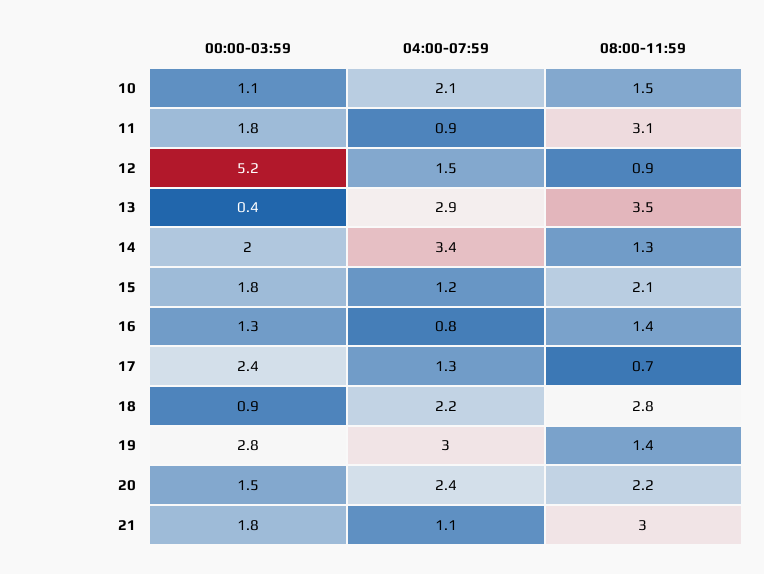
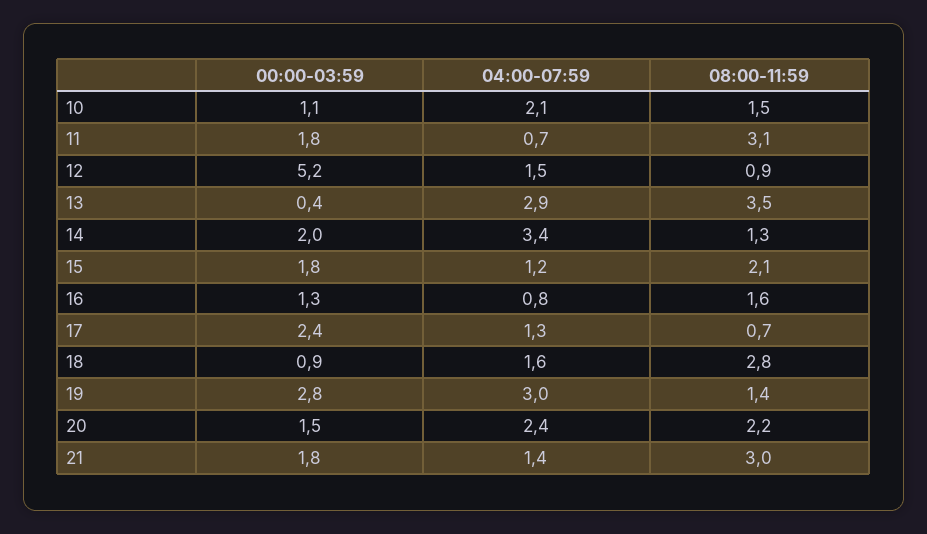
04:00-07:59, 11: 0.9 -> 0.7
08:00-11:59, 16: 1.4 -> 1.6
04:00-07:59, 18: 2.2 -> 1.6
04:00-07:59, 21: 1.1 -> 1.4

